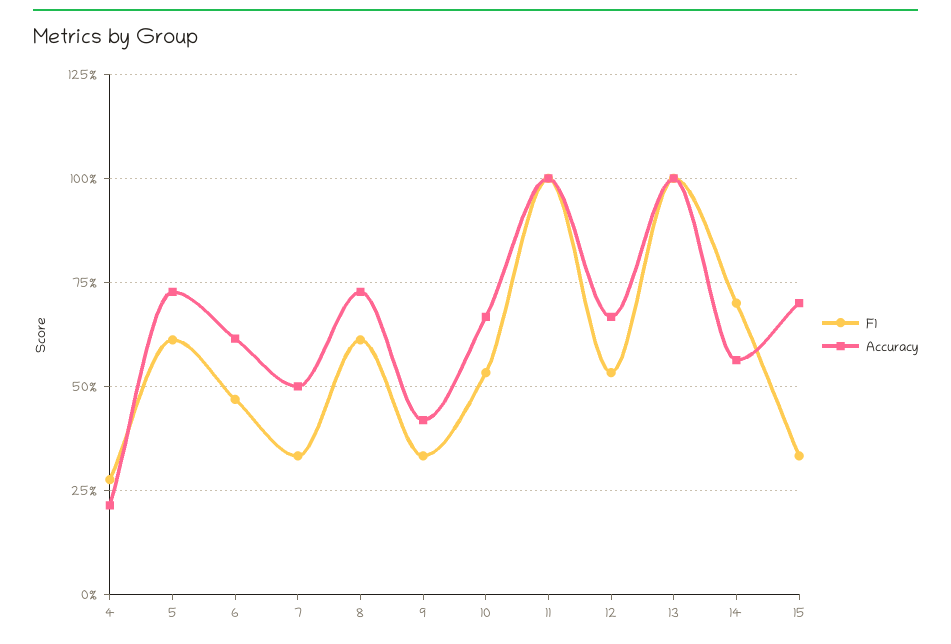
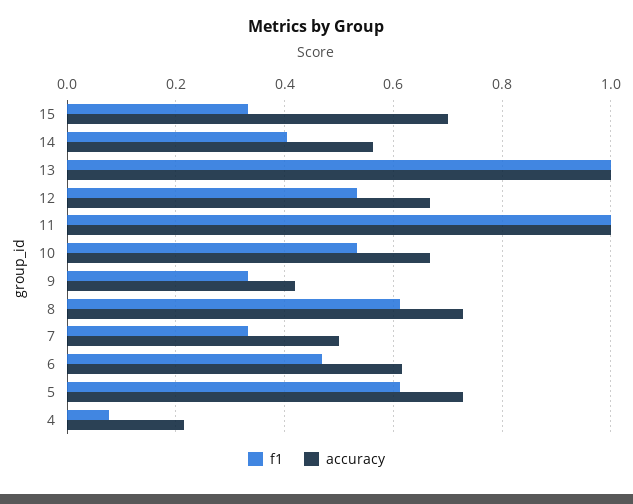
F1, 4: 0.275 -> 0.08
F1, 14: 0.7 -> 0.4

